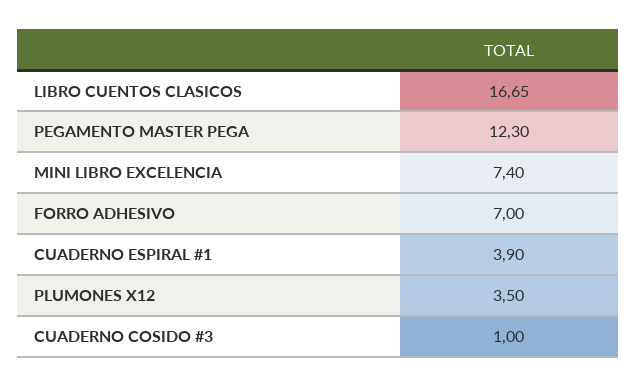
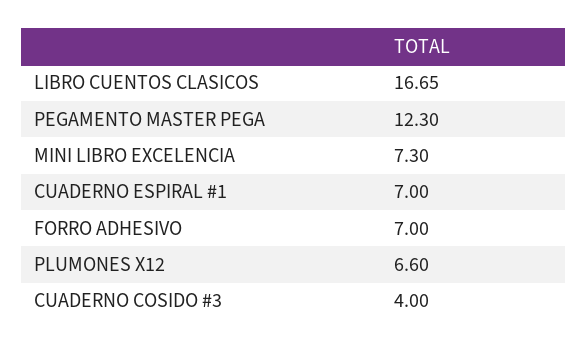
MINI LIBRO EXCELENCIA: 7.4 -> 7.3
CUADERNO ESPIRAL #1: 3.9 -> 7
PLUMONES X12: 3.5 -> 6.6
CUADERNO COSIDO #3: 1 -> 4

